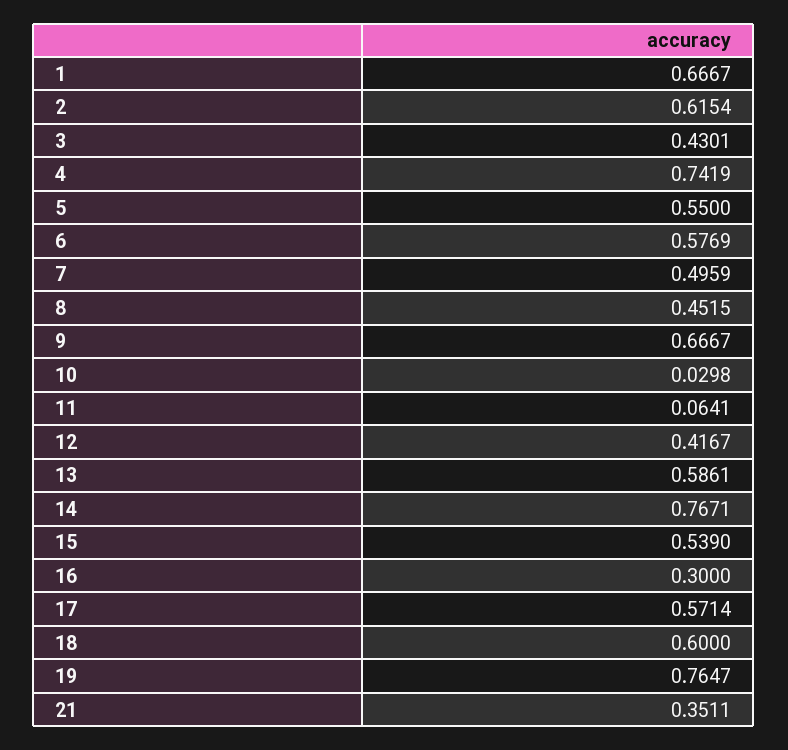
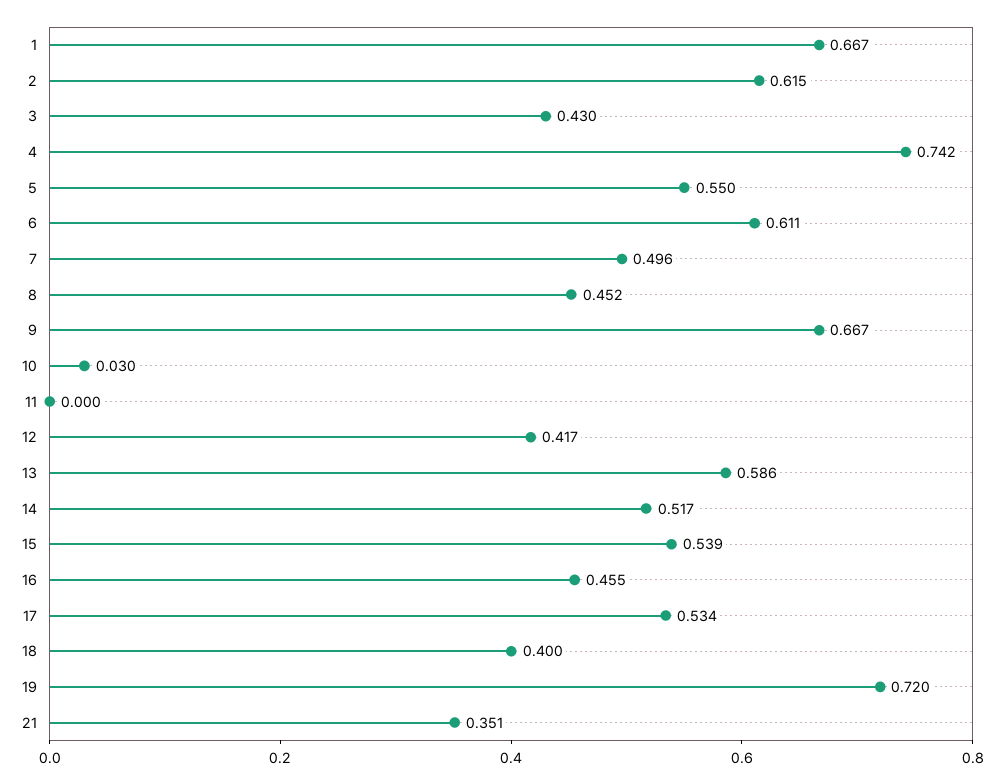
6: 0.5769 -> 0.611
11: 0.0641 -> 0
14: 0.7671 -> 0.517
16: 0.3 -> 0.455
17: 0.5714 -> 0.534
18: 0.6 -> 0.4
19: 0.7647 -> 0.72

